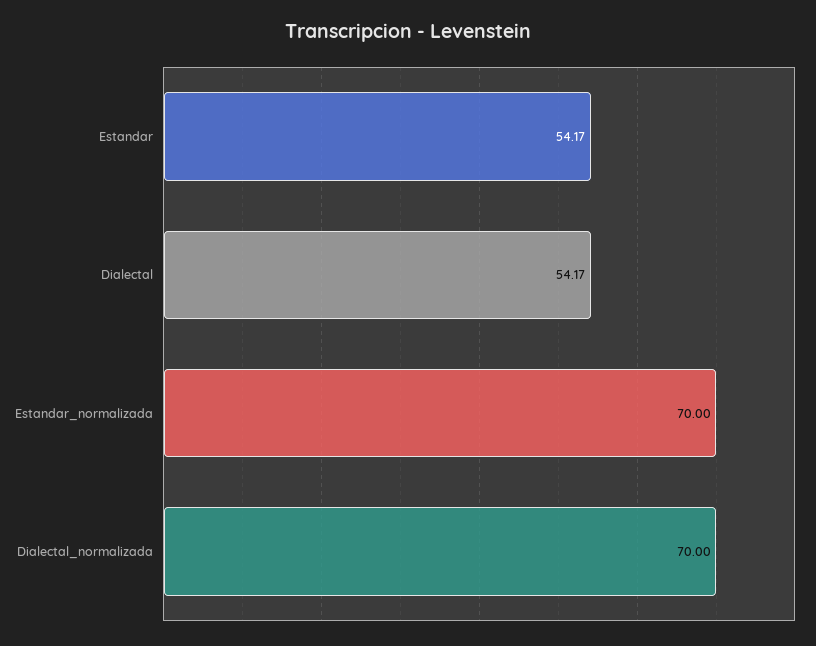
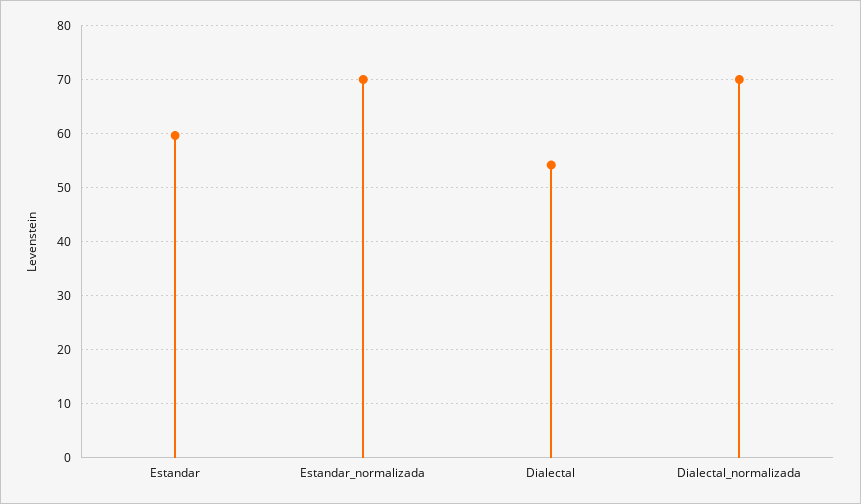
Estandar: 54.17 -> 60

